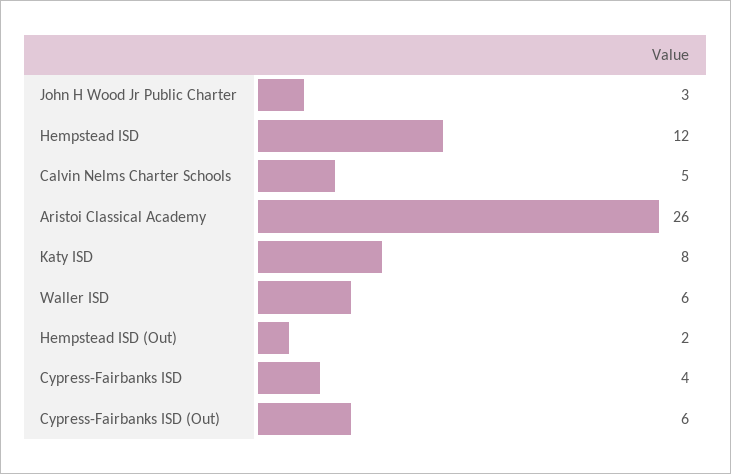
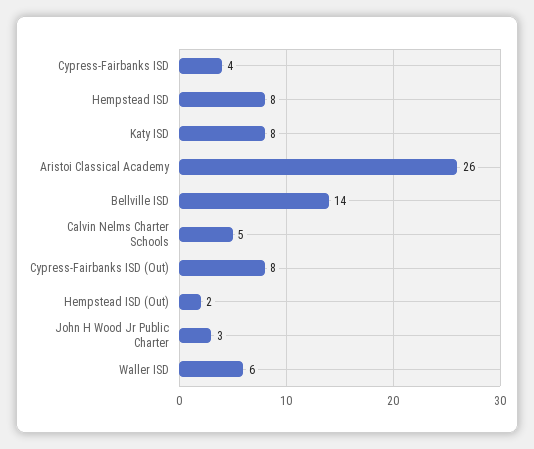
Hempstead ISD: 12 -> 8
Cypress-Fairbanks ISD (Out): 6 -> 8
Bellville ISD: none -> 14

